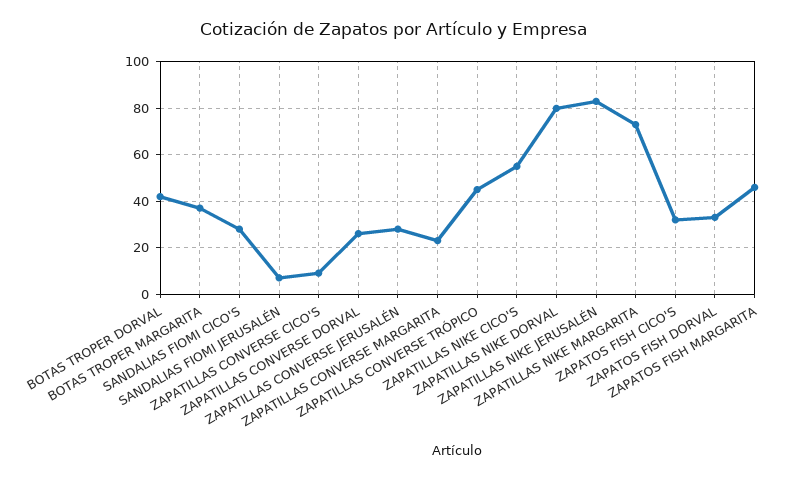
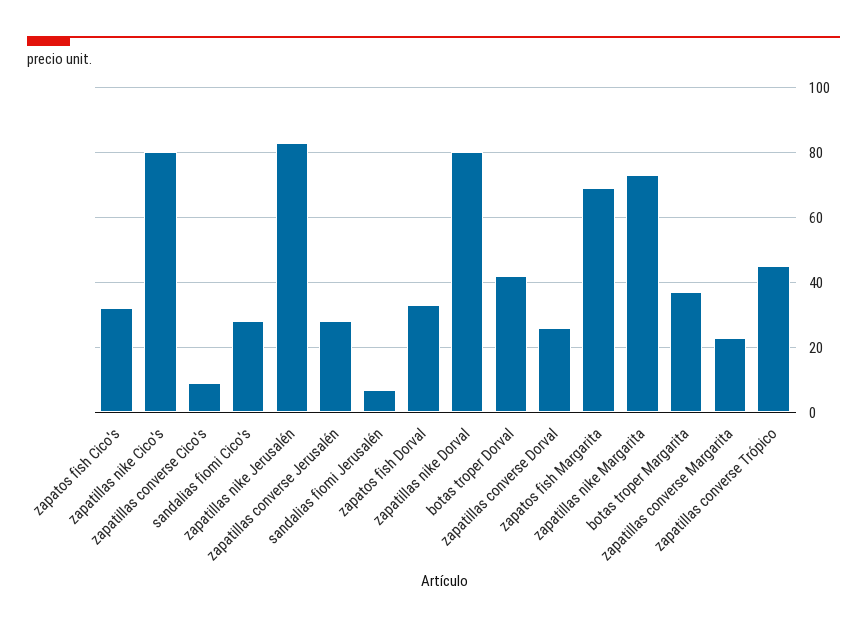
ZAPATILLAS NIKE CICO'S: 55 -> 80
ZAPATOS FISH MARGARITA: 45 -> 70

